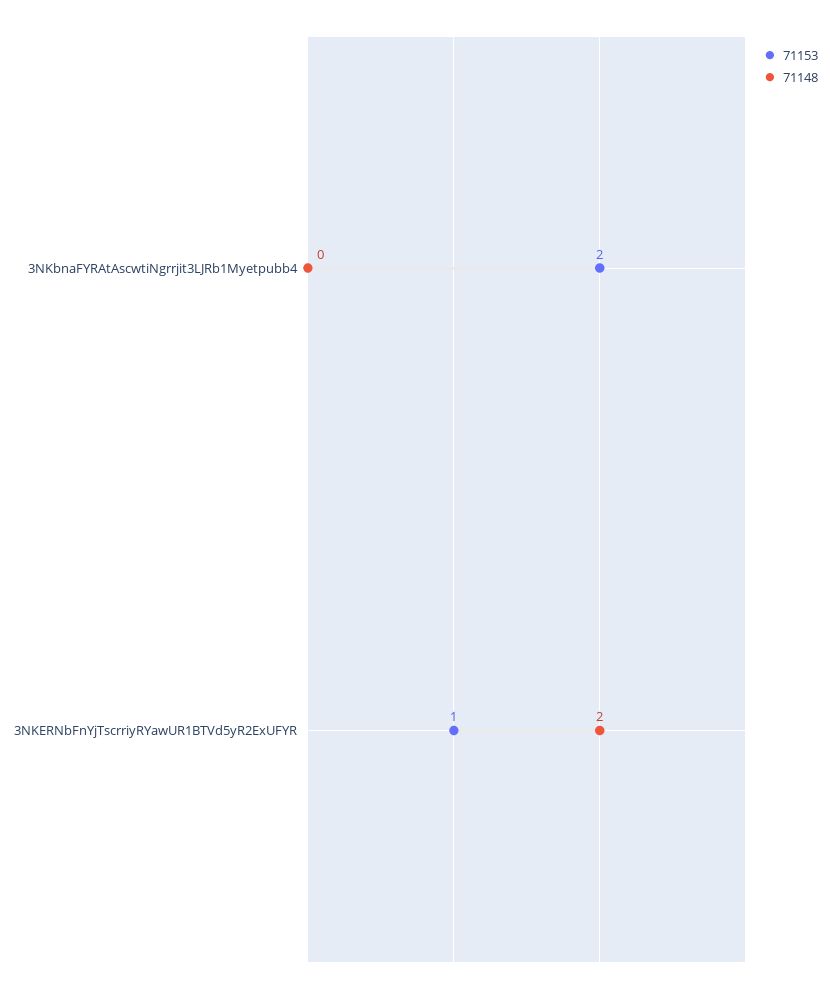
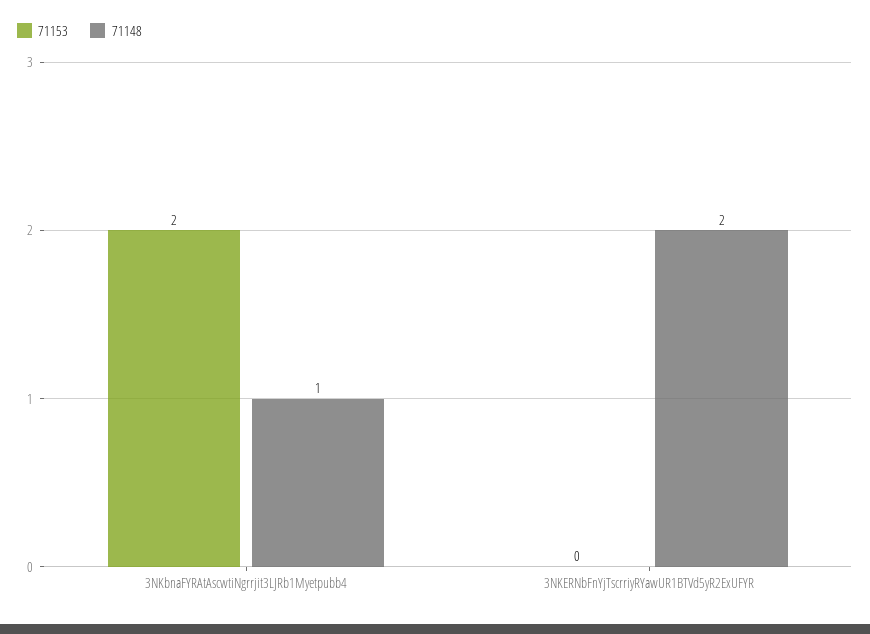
71148, 3NKbnaFYRAtAscwtiNgrrjit3LJRb1Myetpubb4: 0 -> 1
71153, 3NKERNbFnYjTscrriyRYawUR1BTVd5yR2ExUFYR: 1 -> 0

